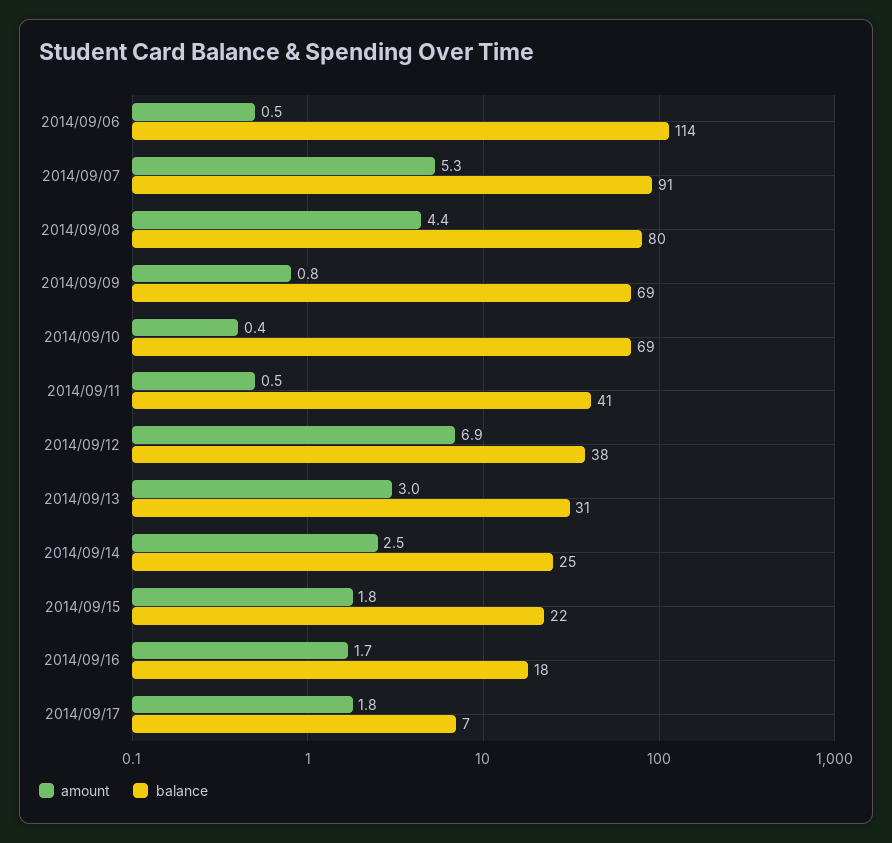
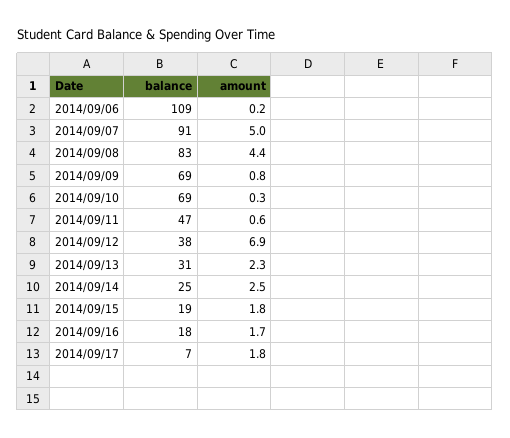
amount, 2014/09/06: 0.5 -> 0.2
balance, 2014/09/06: 114 -> 109
amount, 2014/09/07: 5.3 -> 5
balance, 2014/09/08: 80 -> 83
amount, 2014/09/10: 0.4 -> 0.3
amount, 2014/09/11: 0.5 -> 0.6
balance, 2014/09/11: 41 -> 47
amount, 2014/09/13: 3 -> 2.3
balance, 2014/09/15: 22 -> 19

